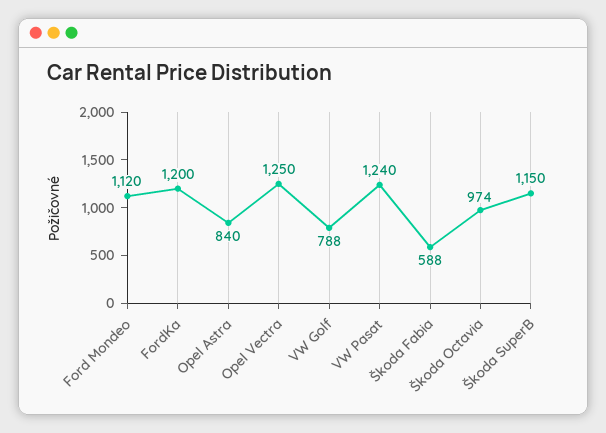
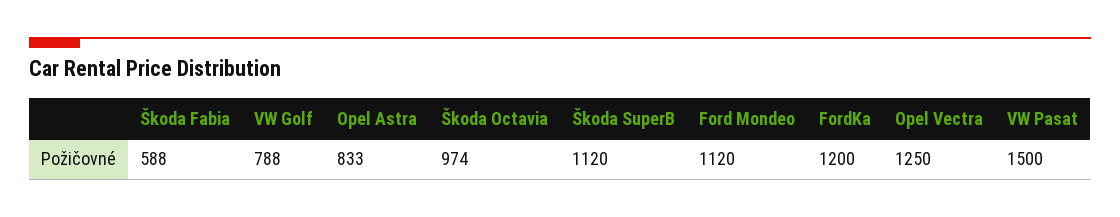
Opel Astra: 840 -> 833
VW Pasat: 1240 -> 1500
Škoda SuperB: 1150 -> 1120

